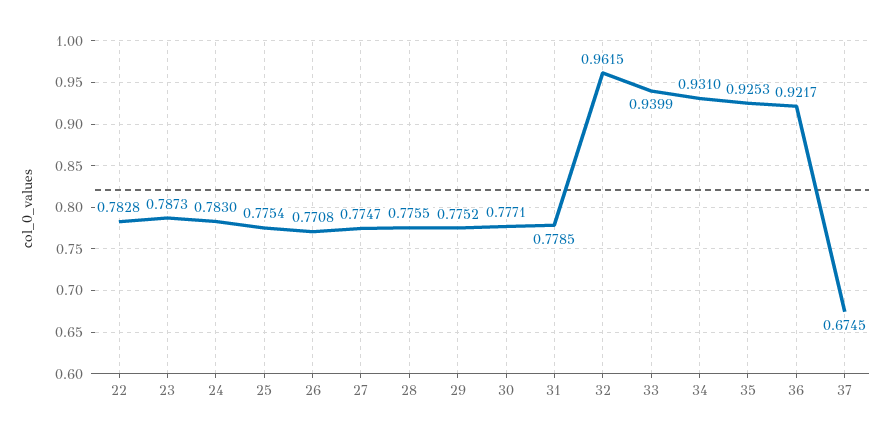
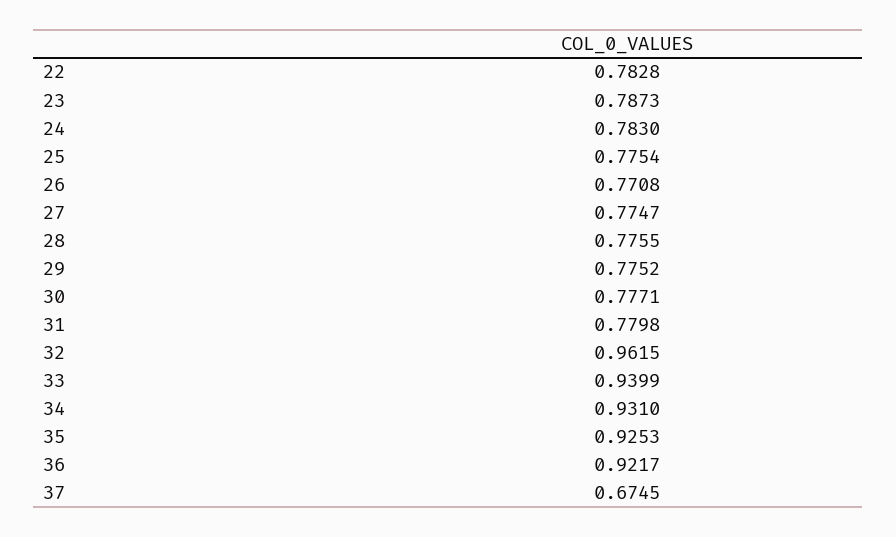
31: 0.7785 -> 0.7798

